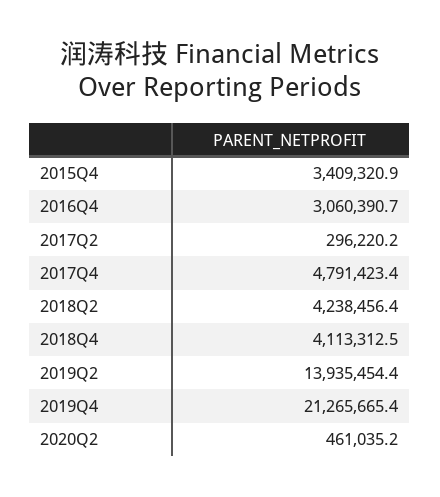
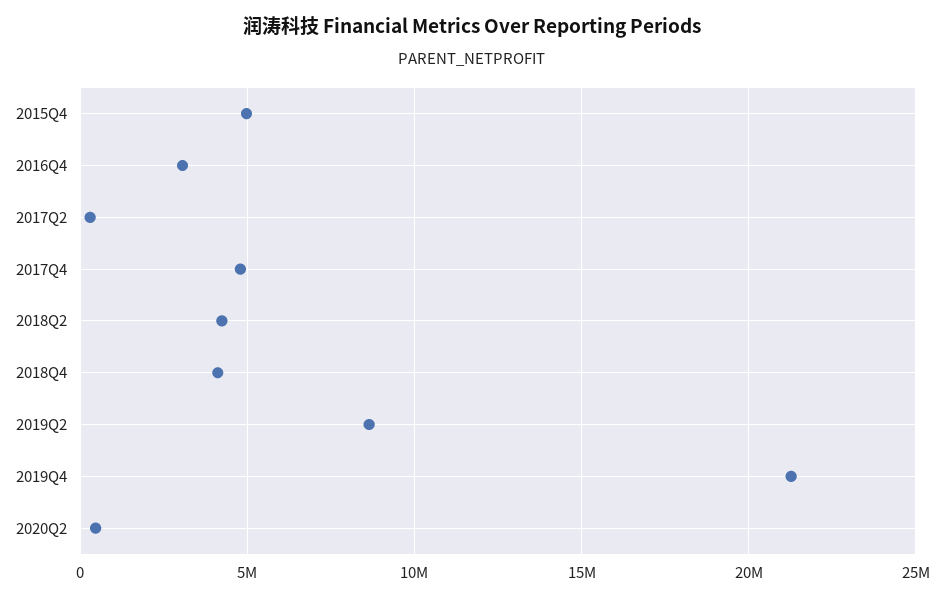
2015Q4: 3409320.9 -> 5000000
2019Q2: 13935454.4 -> 8500000

